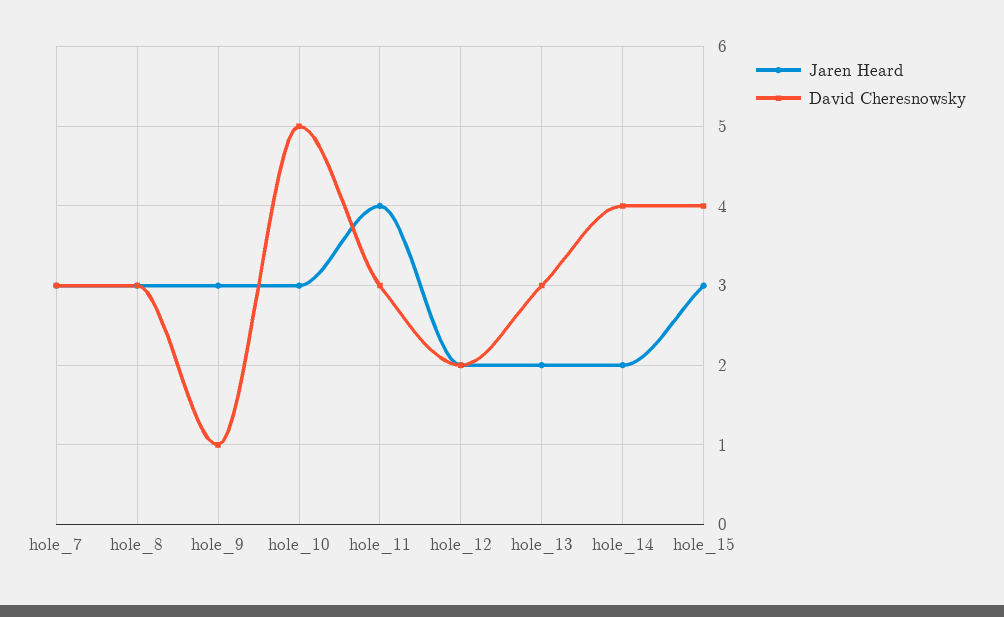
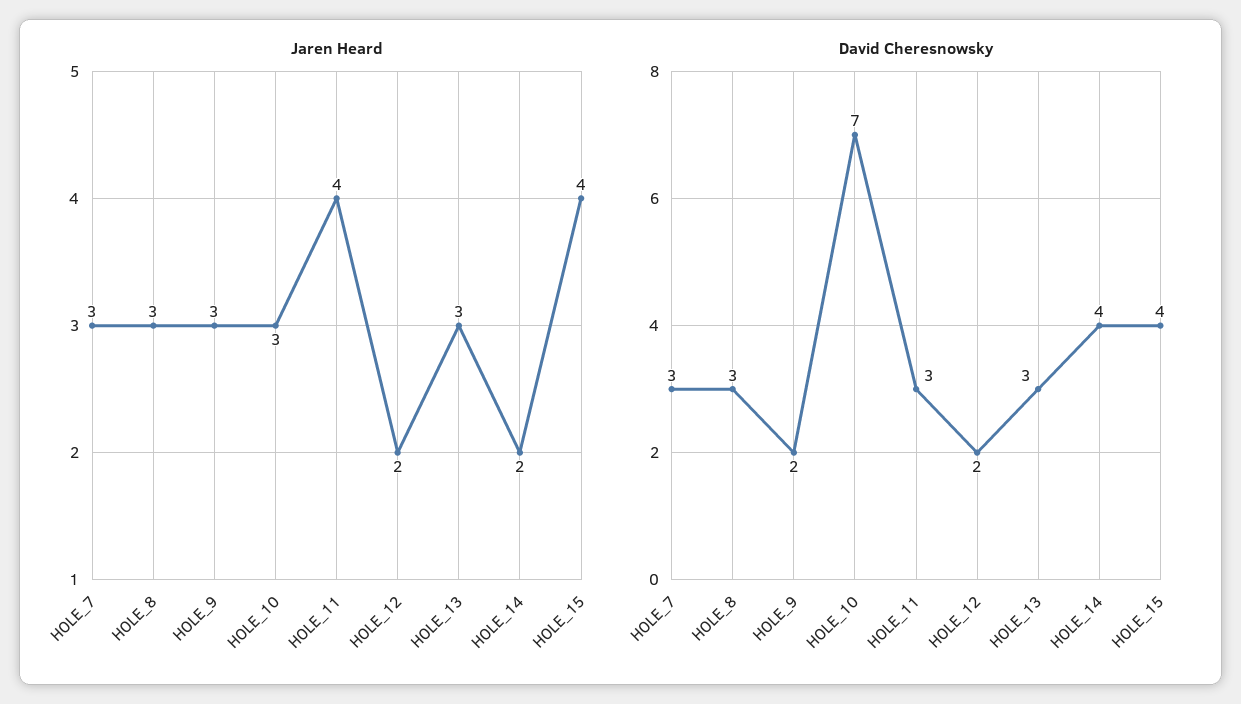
David Cheresnowsky, hole_9: 1 -> 2
David Cheresnowsky, hole_10: 5 -> 7
Jaren Heard, hole_13: 2 -> 3
Jaren Heard, hole_15: 3 -> 4

